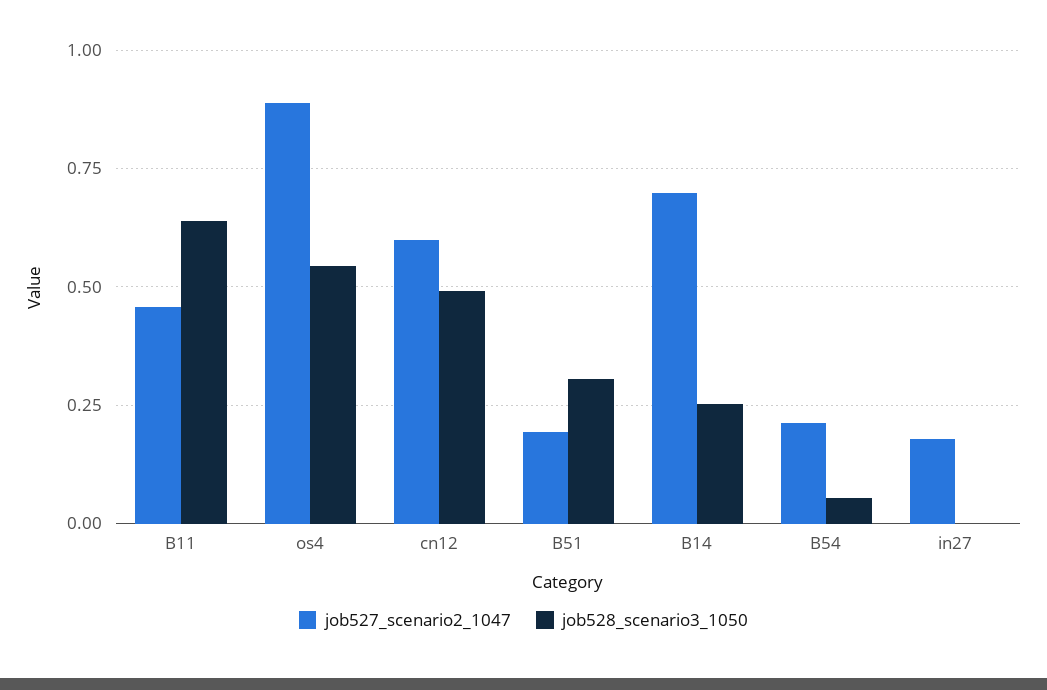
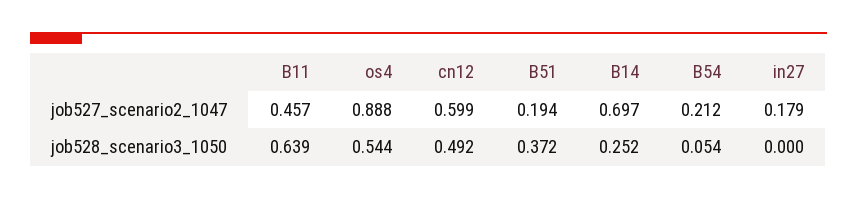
job528_scenario3_1050, B51: 0.3 -> 0.372

